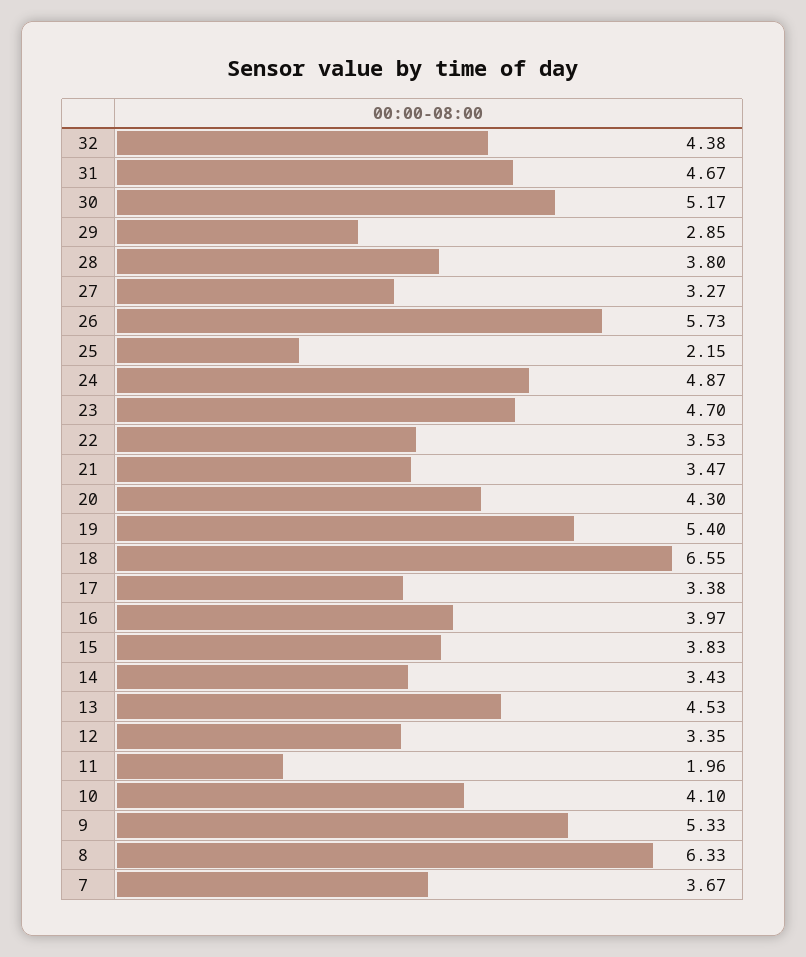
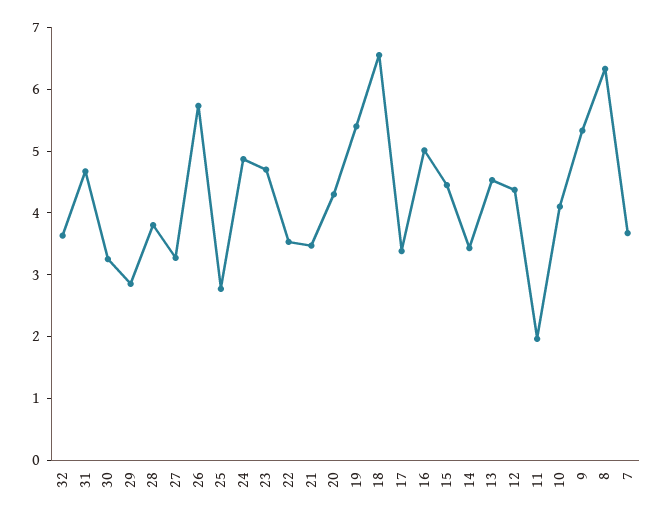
32: 4.38 -> 3.6
30: 5.17 -> 3.2
25: 2.15 -> 2.8
16: 3.97 -> 5
15: 3.83 -> 4.4
12: 3.35 -> 4.4

